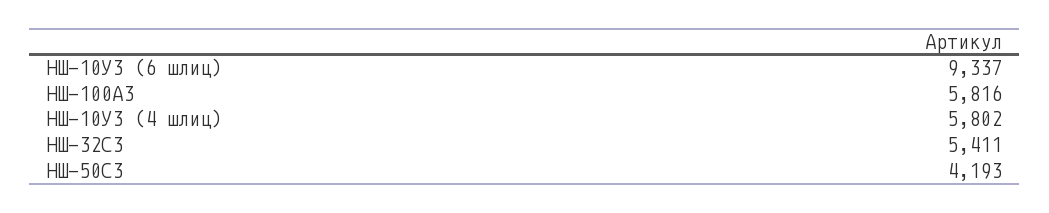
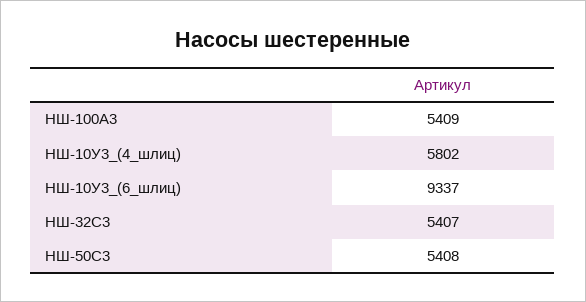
НШ-100А3: 5816 -> 5409
НШ-32С3: 5411 -> 5407
НШ-50С3: 4193 -> 5408

